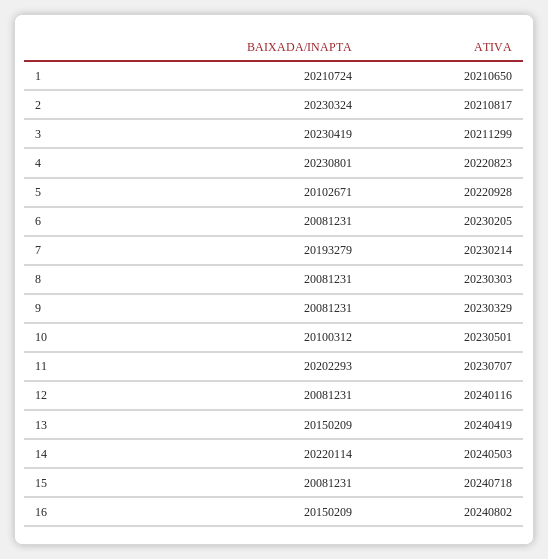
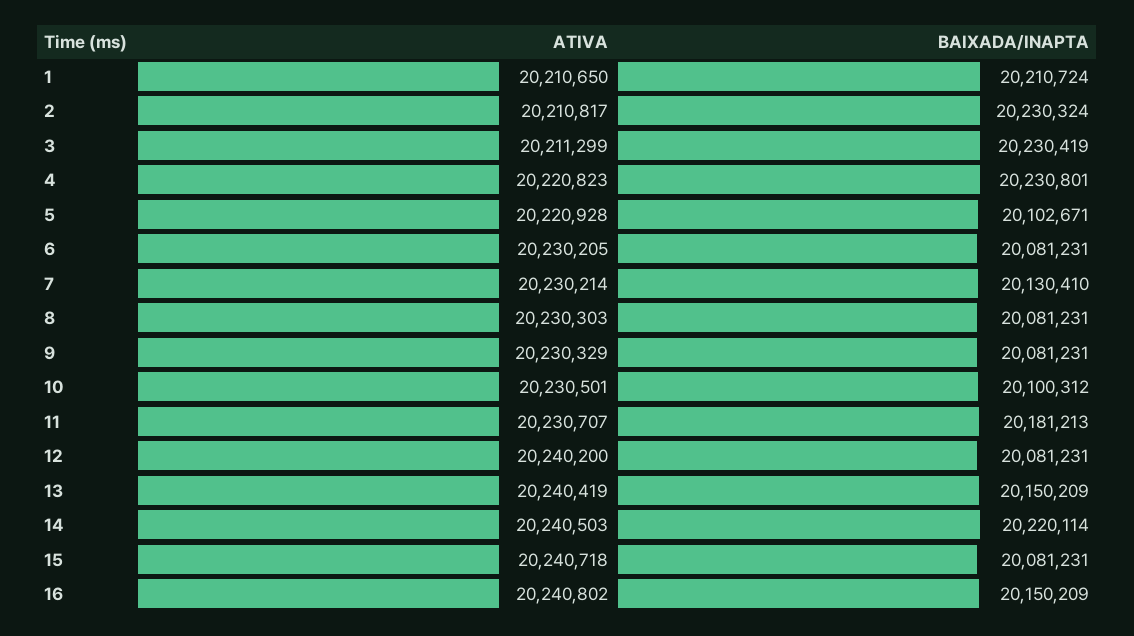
BAIXADA/INAPTA, 7: 20193279 -> 20130410
BAIXADA/INAPTA, 11: 20202293 -> 20181213
ATIVA, 12: 20240116 -> 20240200

